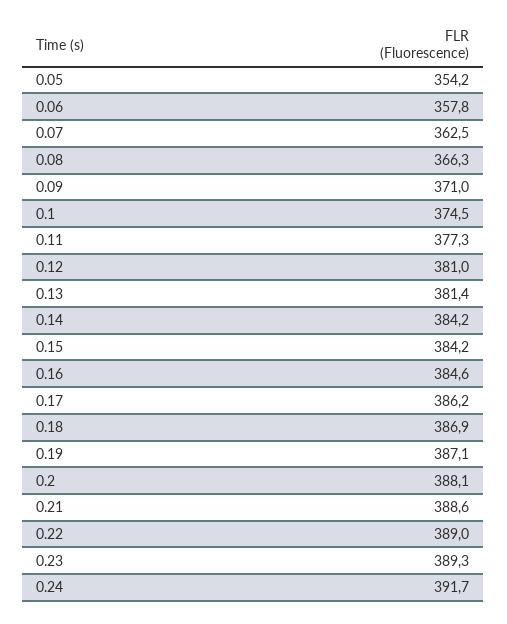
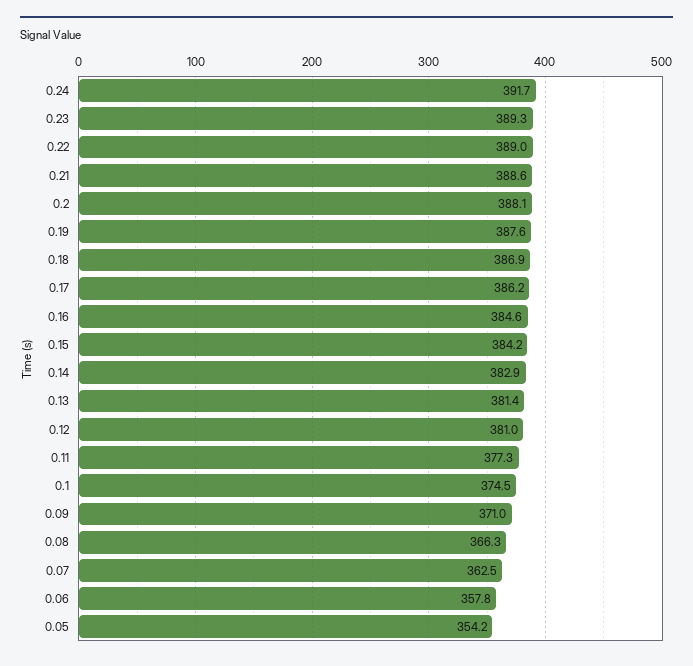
0.14: 384.2 -> 382.9
0.19: 387.1 -> 387.6

